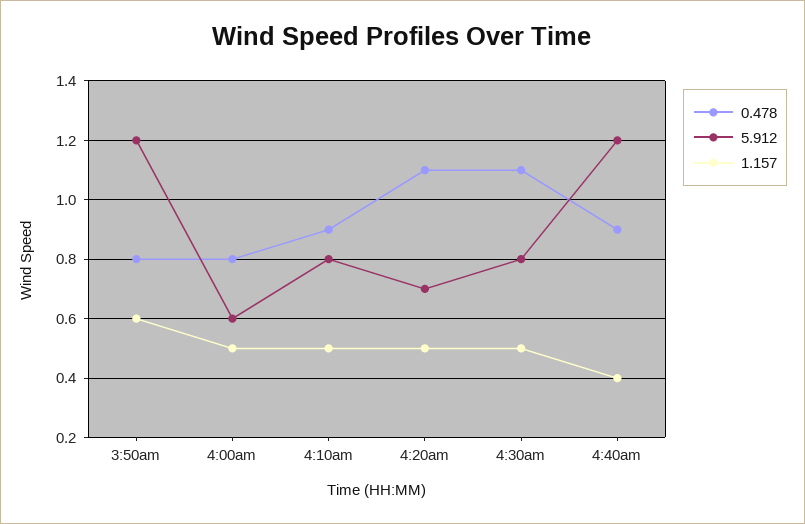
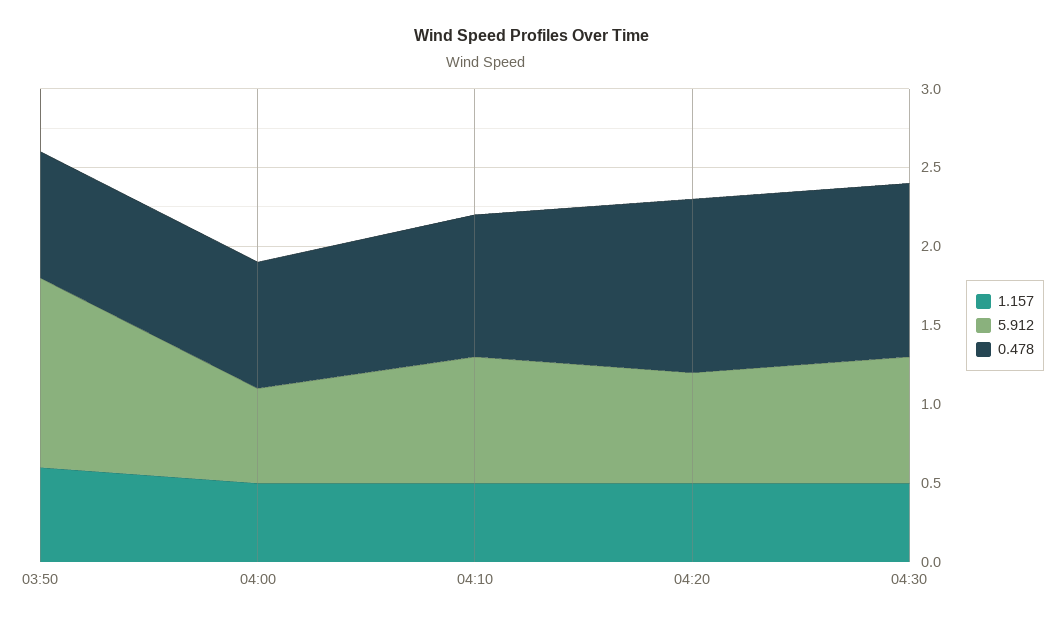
0.478, 4:40am: 0.9 -> none
5.912, 4:40am: 1.2 -> none
1.157, 4:40am: 0.4 -> none

